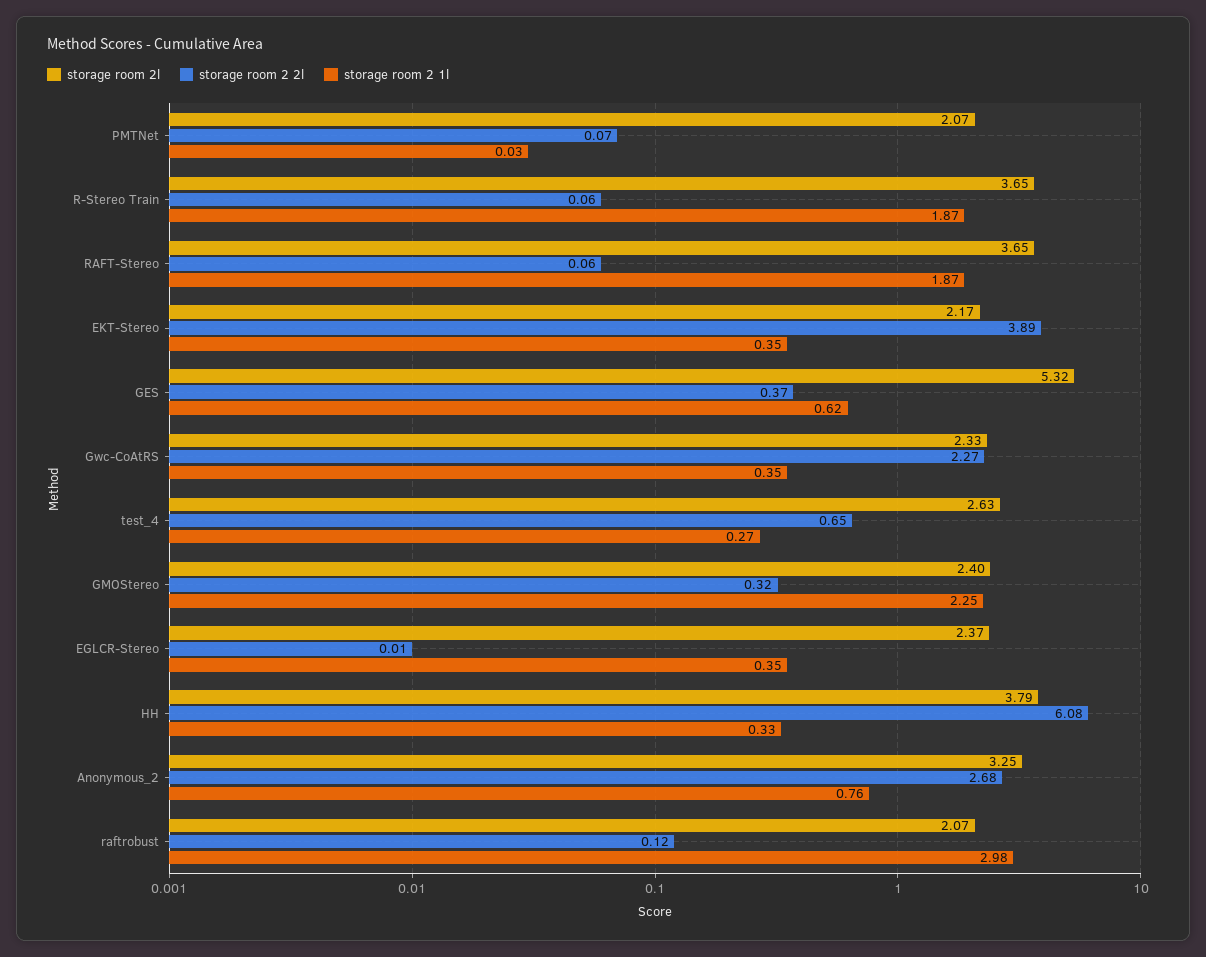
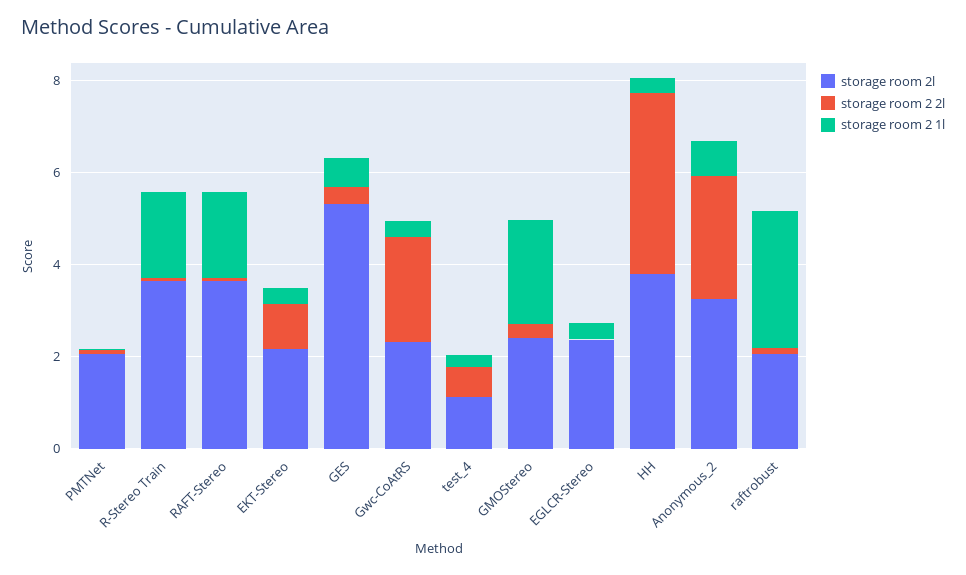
storage room 2 2l, EKT-Stereo: 3.89 -> 1
storage room 2l, test_4: 2.63 -> 1
storage room 2 2l, HH: 6.08 -> 4

